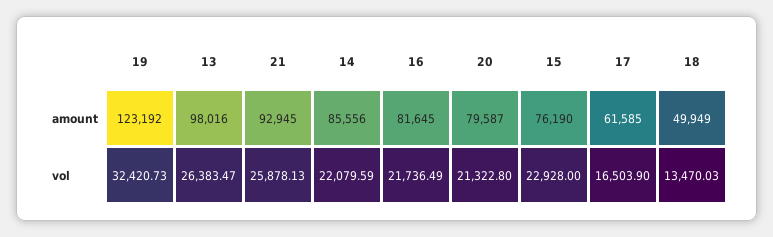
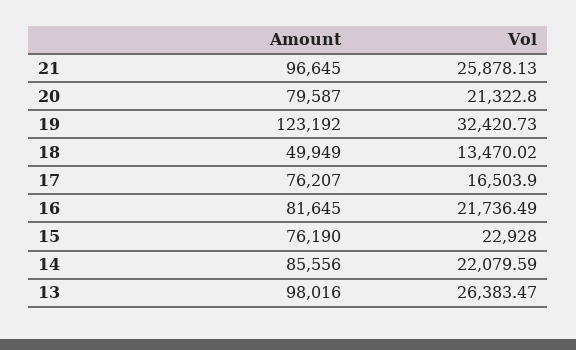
21, amount: 92945 -> 96645
17, amount: 61585 -> 76207
18, vol: 13470.03 -> 13470.02

